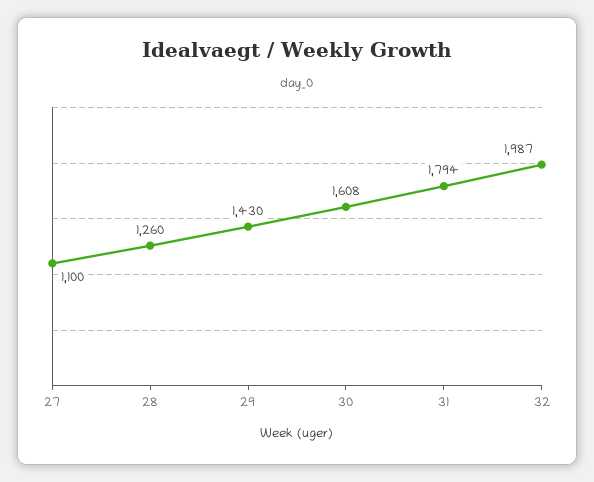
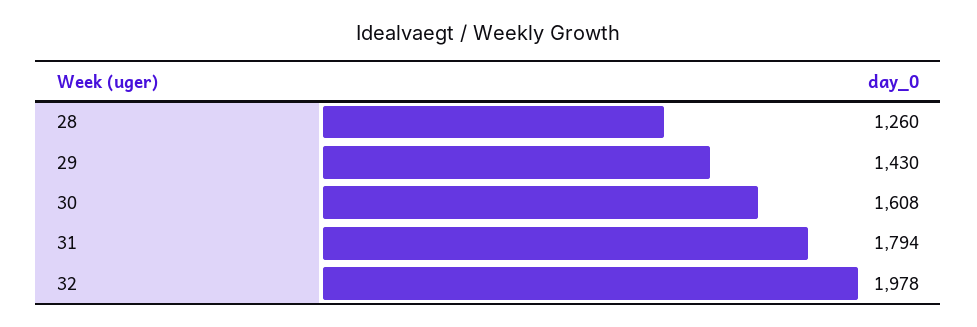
27: 1100 -> none
32: 1987 -> 1978

